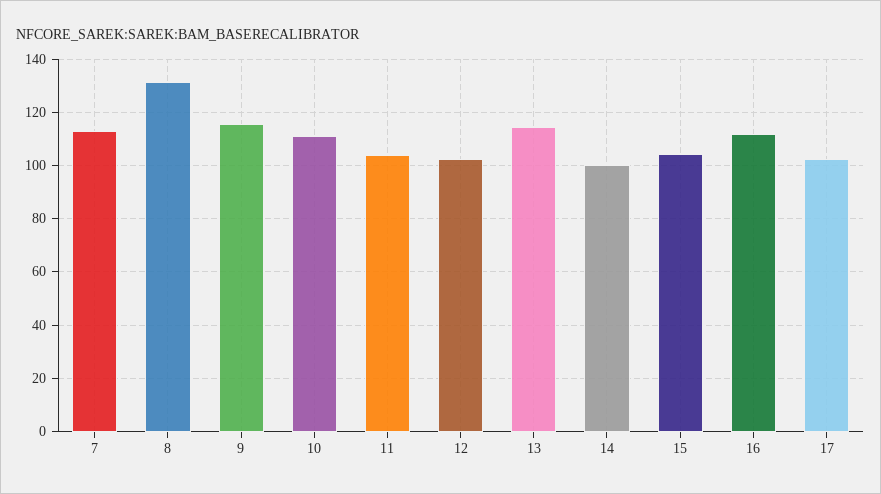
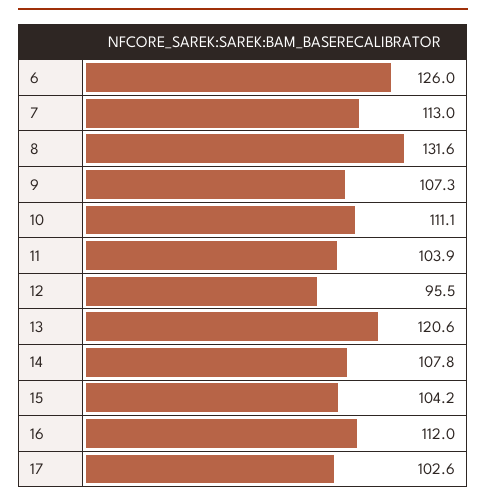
9: 115 -> 107.3
12: 102.5 -> 95.5
13: 115 -> 120.6
14: 100 -> 107.8
6: none -> 126

